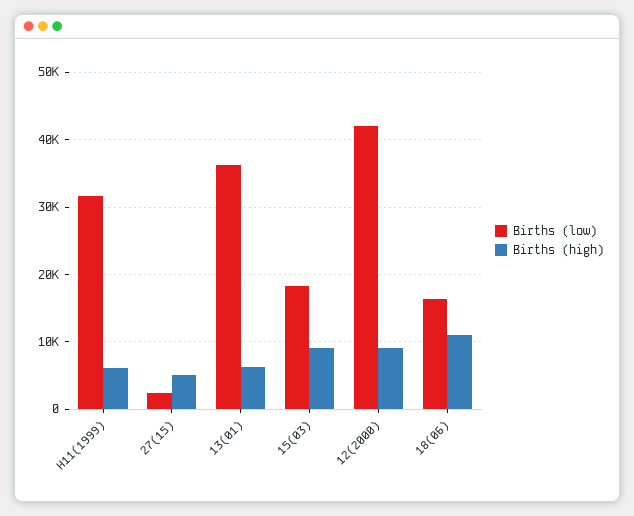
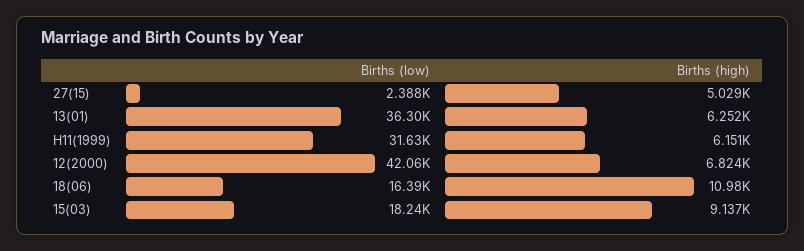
Births (high), 12(2000): 9000 -> 6824

